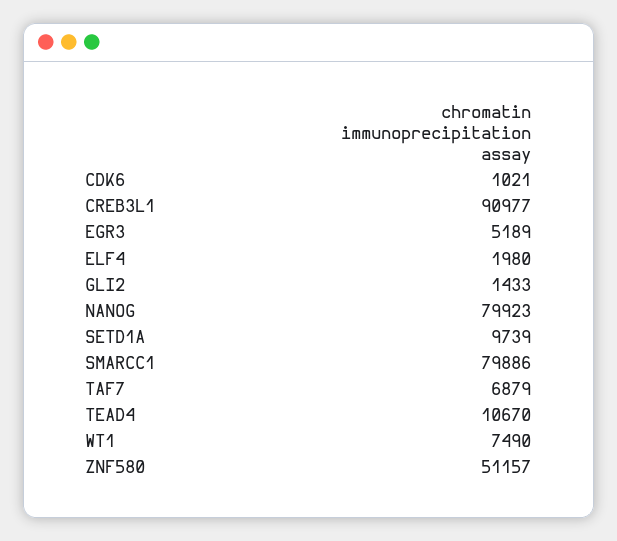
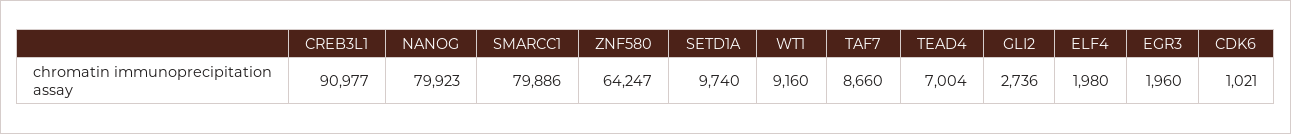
EGR3: 5189 -> 1960
GLI2: 1433 -> 2736
SETD1A: 9739 -> 9740
TAF7: 6879 -> 8660
TEAD4: 10670 -> 7004
WT1: 7490 -> 9160
ZNF580: 51157 -> 64247

